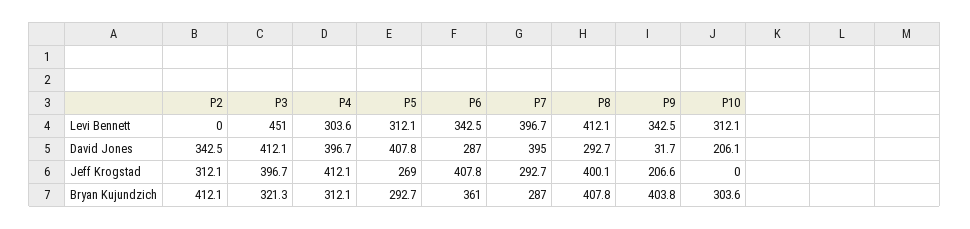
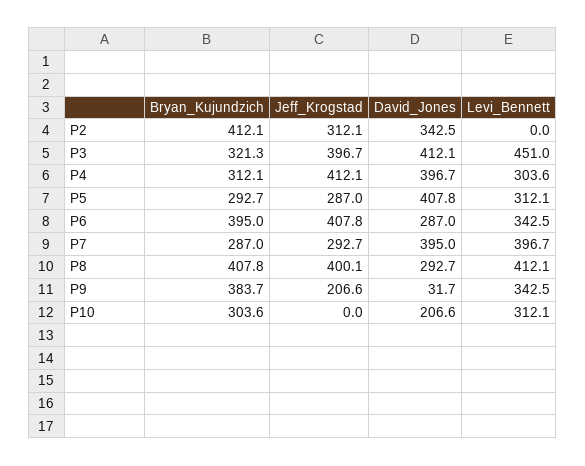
P10, David Jones: 206.1 -> 206.6
P5, Jeff Krogstad: 269 -> 287
P6, Bryan Kujundzich: 361 -> 395
P9, Bryan Kujundzich: 403.8 -> 383.7

